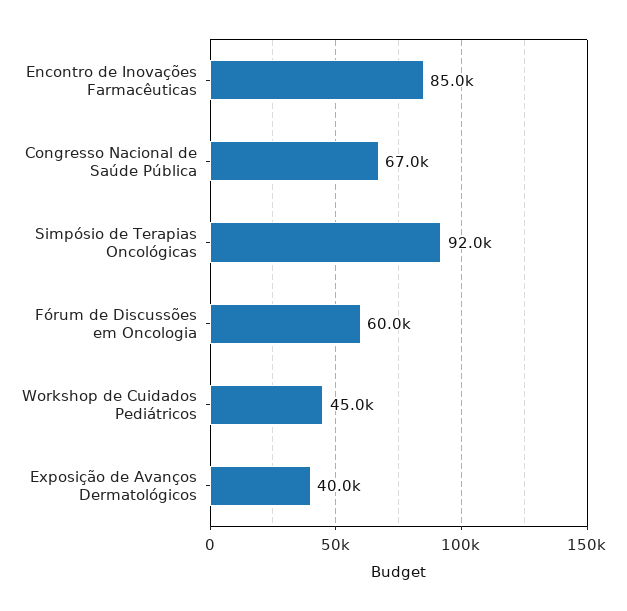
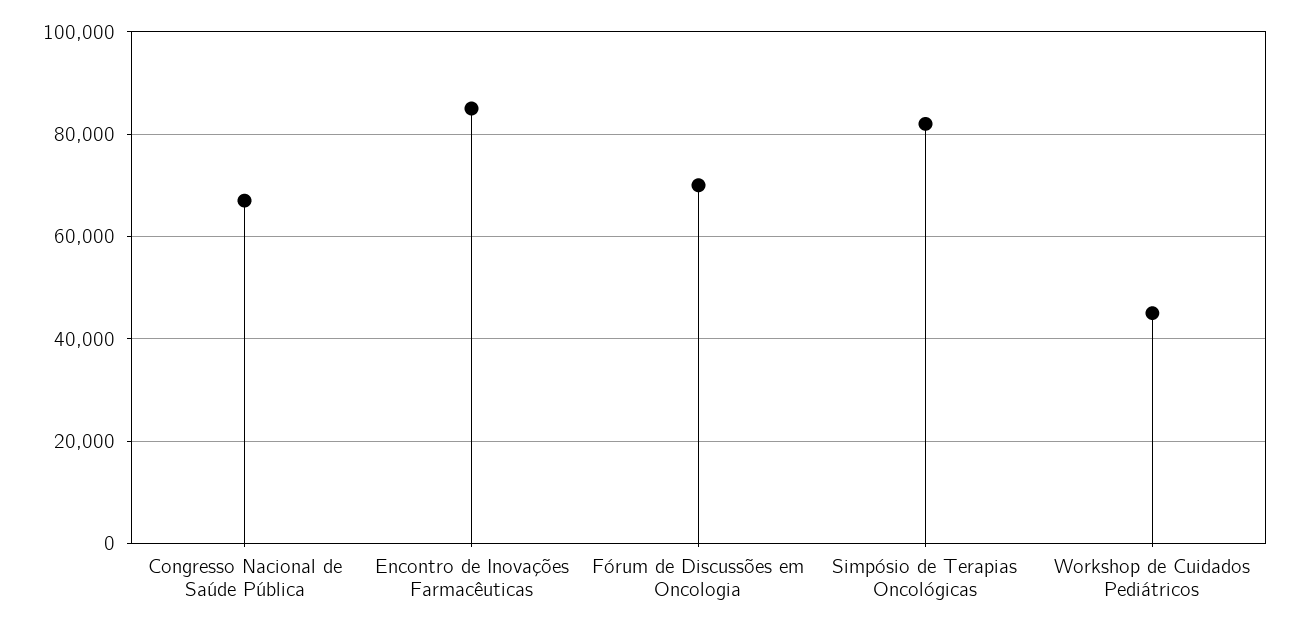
Simpósio de Terapias Oncológicas: 92000 -> 82000
Fórum de Discussões em Oncologia: 60000 -> 70000
Exposição de Avanços Dermatológicos: 40000 -> none

